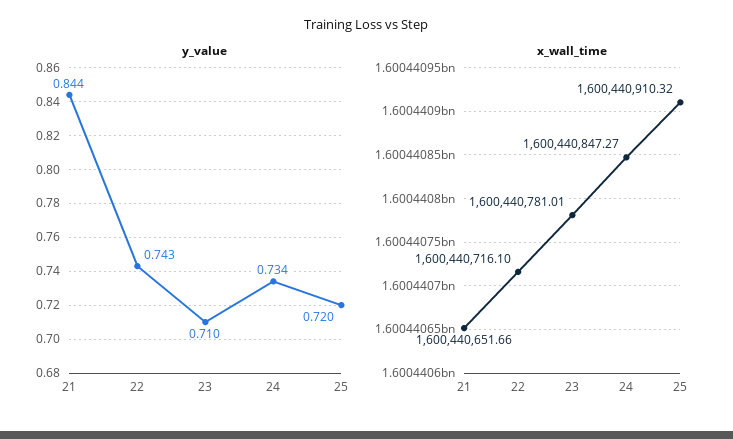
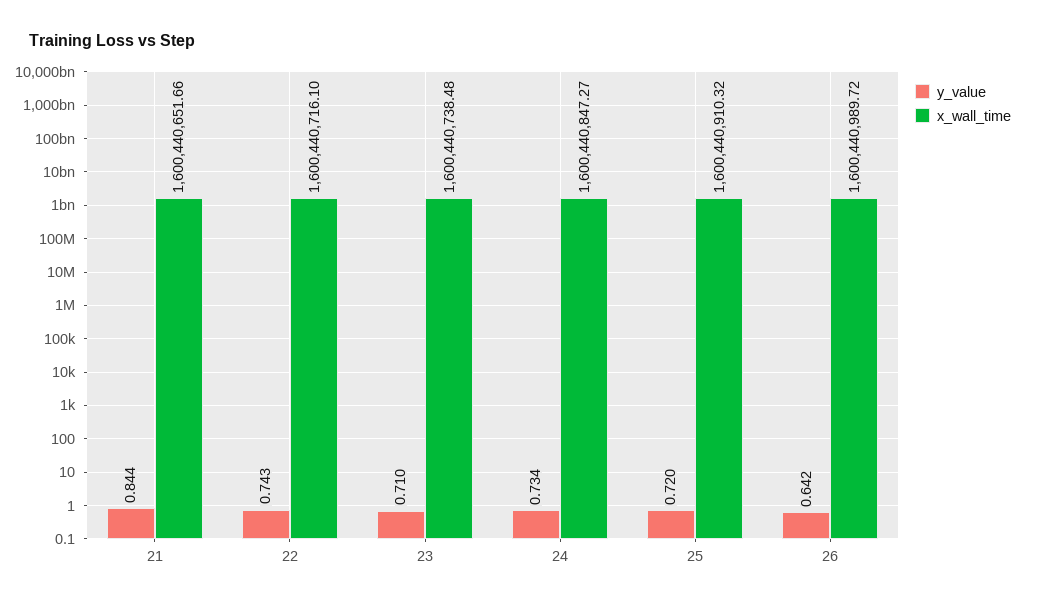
x_wall_time, 23: 1600440781.01 -> 1600440738.48
y_value, 26: none -> 0.642
x_wall_time, 26: none -> 1600440989.72

